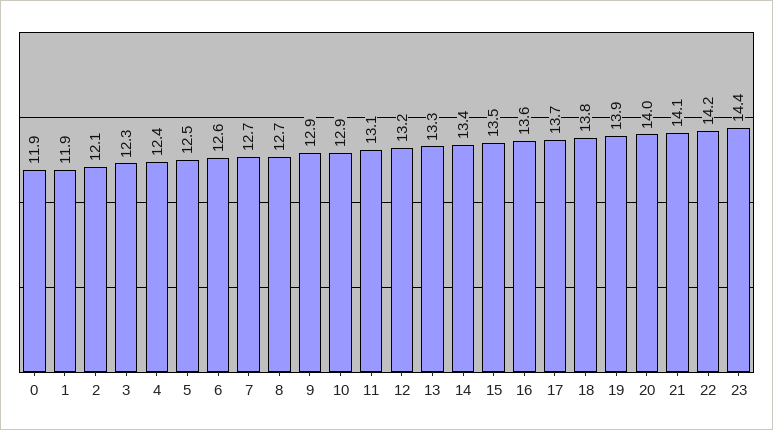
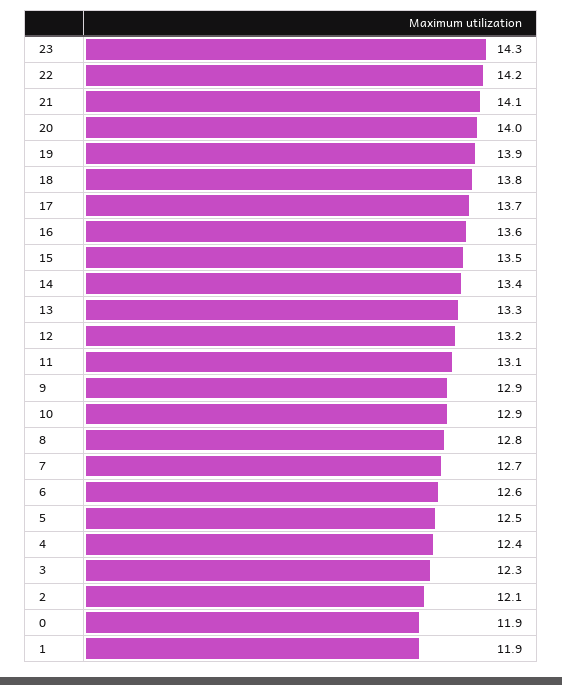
8: 12.7 -> 12.8
23: 14.4 -> 14.3

